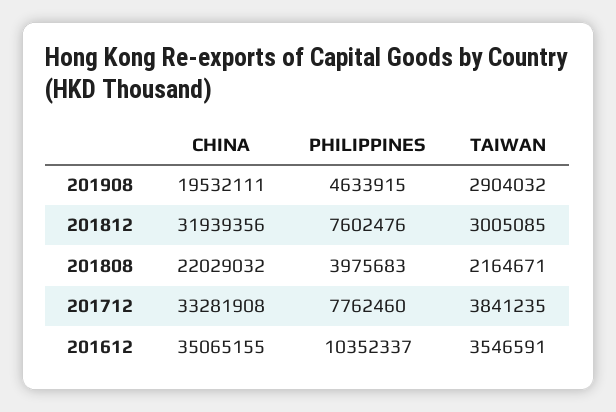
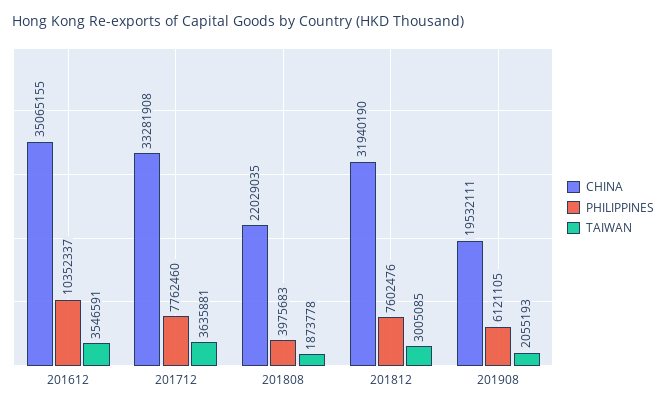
PHILIPPINES, 201908: 4633915 -> 6121105
TAIWAN, 201908: 2904032 -> 2055193
CHINA, 201812: 31939356 -> 31940190
CHINA, 201808: 22029032 -> 22029035
TAIWAN, 201808: 2164671 -> 1873778
TAIWAN, 201712: 3841235 -> 3635881

